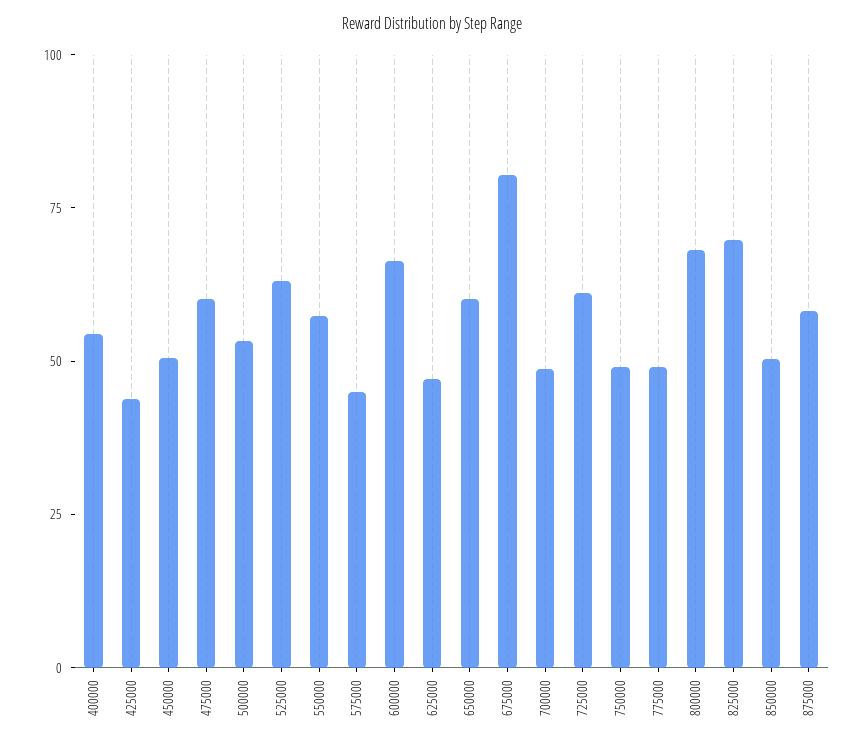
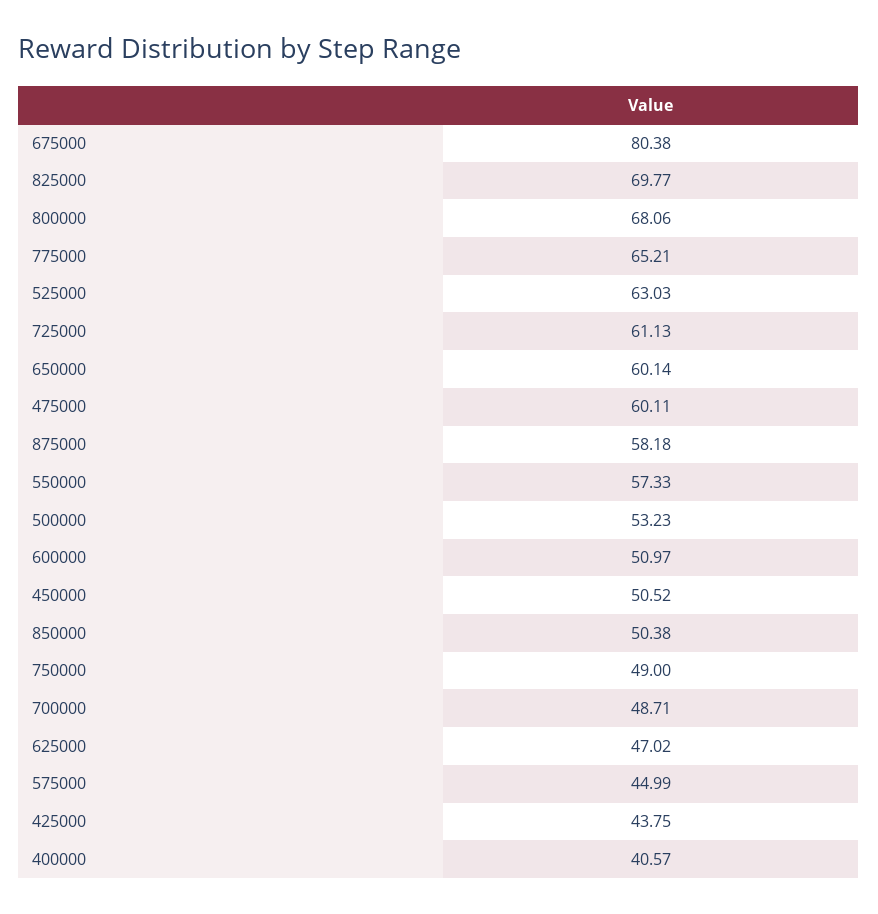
400000: 55 -> 40.57
600000: 65 -> 50.97
775000: 50 -> 65.21

